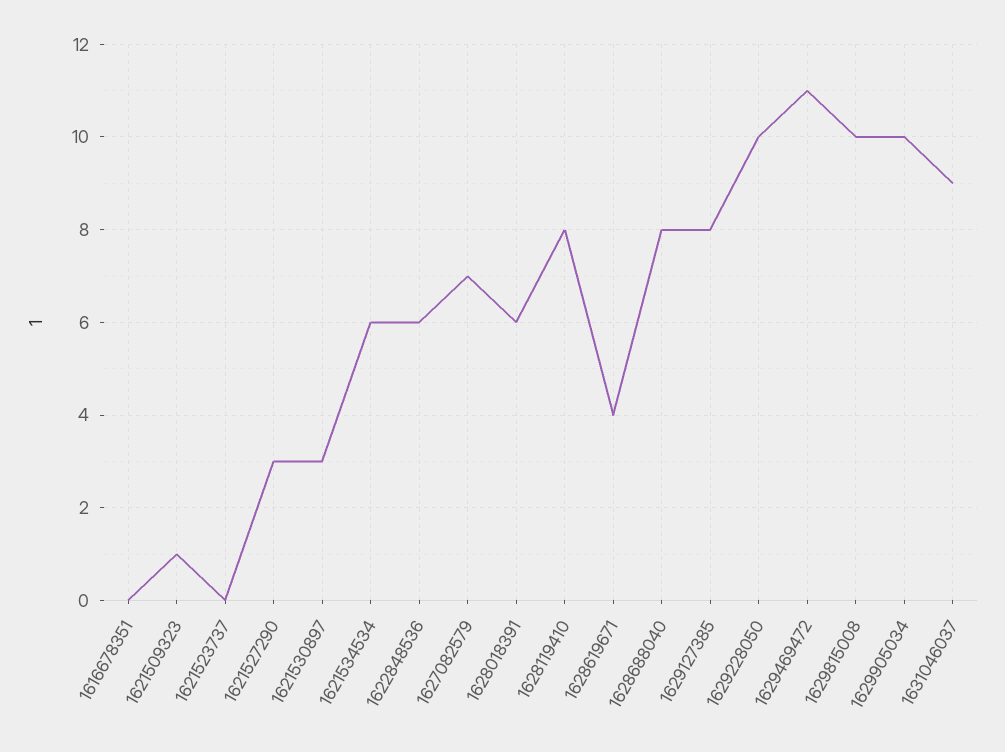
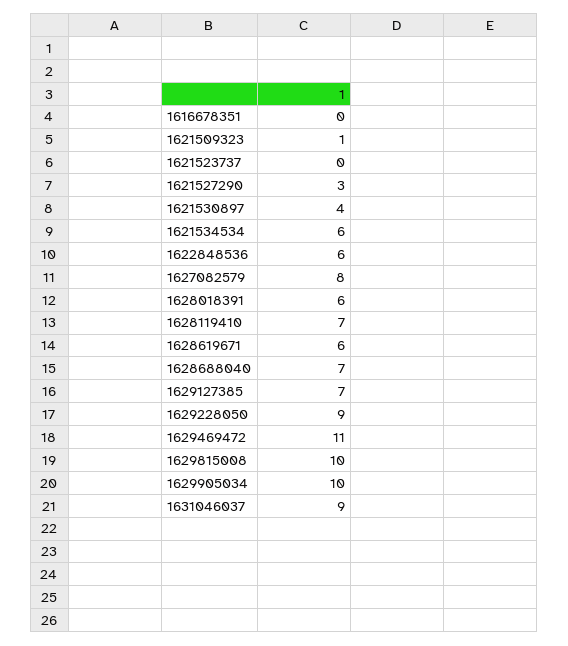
1621530897: 3 -> 4
1627082579: 7 -> 8
1628119410: 8 -> 7
1628619671: 4 -> 6
1628688040: 8 -> 7
1629127385: 8 -> 7
1629228050: 10 -> 9

